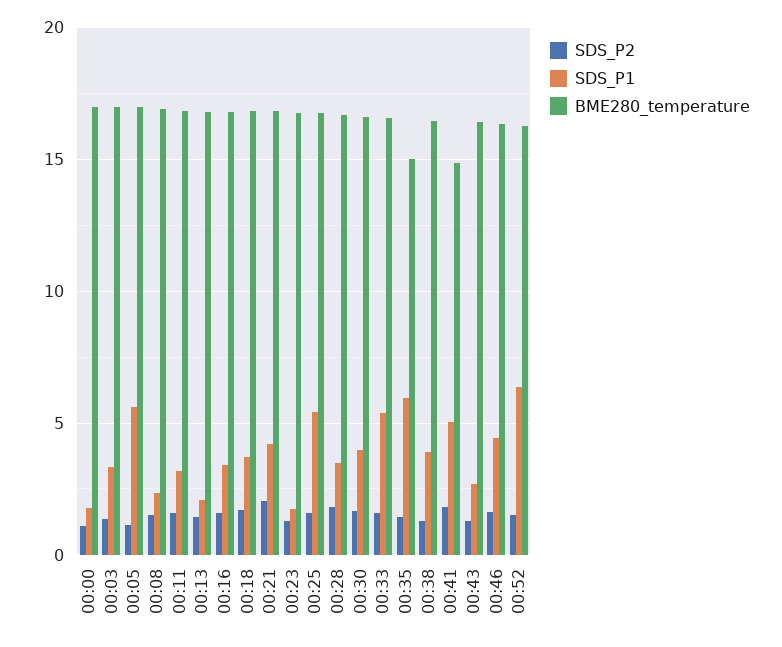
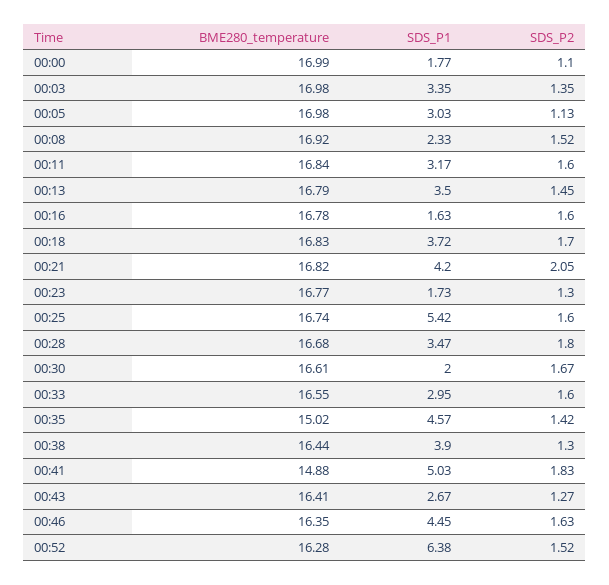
SDS_P1, 00:05: 5.5 -> 3.03
SDS_P1, 00:13: 2 -> 3.5
SDS_P1, 00:16: 3.5 -> 1.63
SDS_P1, 00:30: 4 -> 2
SDS_P1, 00:33: 5.5 -> 2.95
SDS_P1, 00:35: 6 -> 4.57

